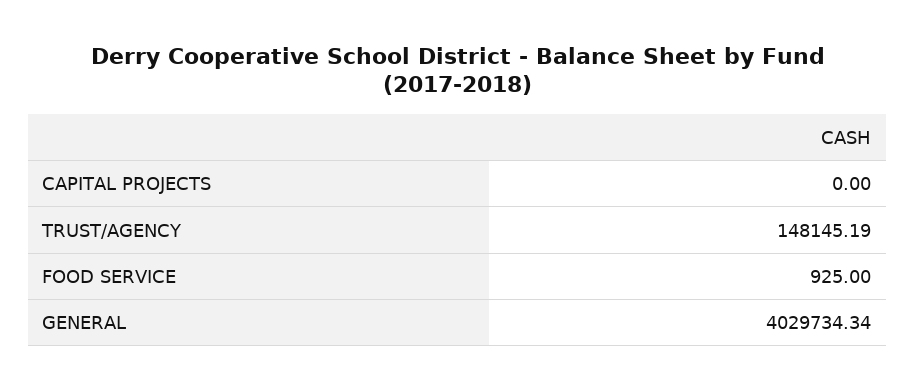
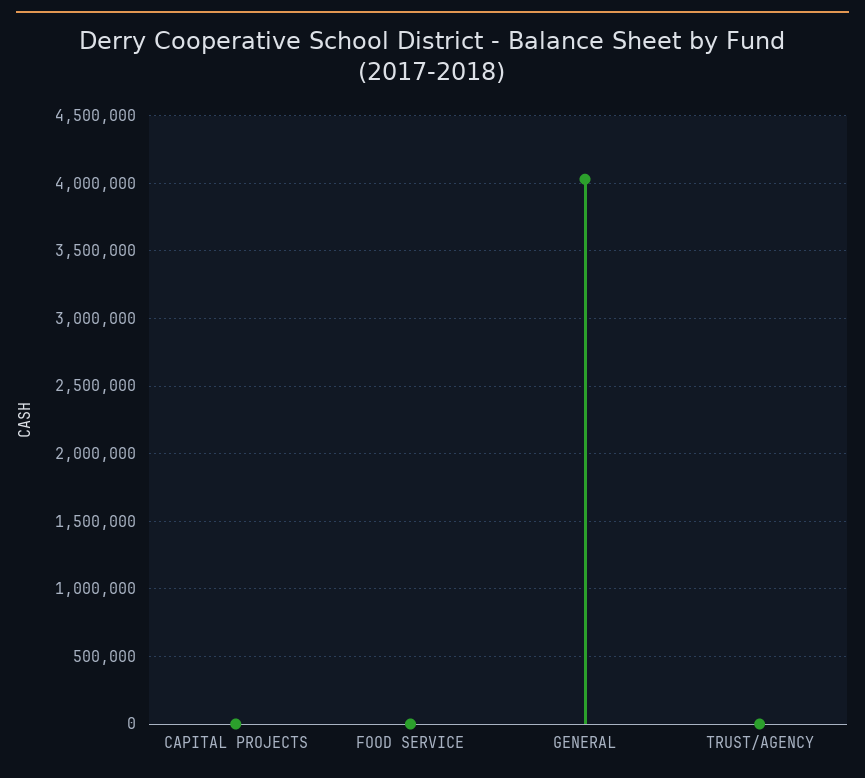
TRUST/AGENCY: 148145.19 -> 0

